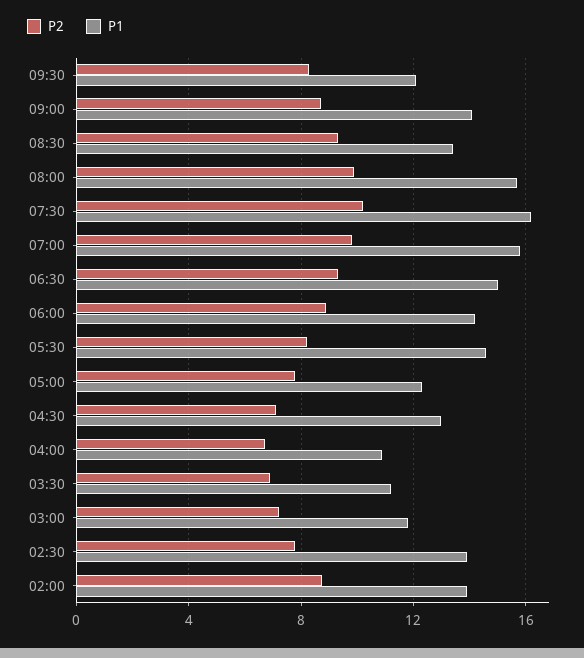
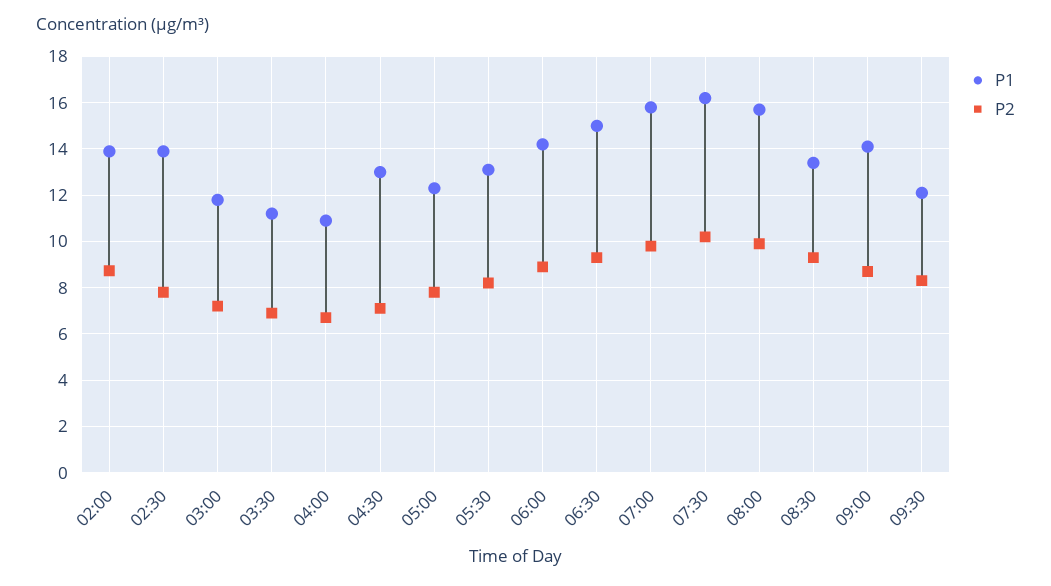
P1, 05:30: 14.5 -> 13

